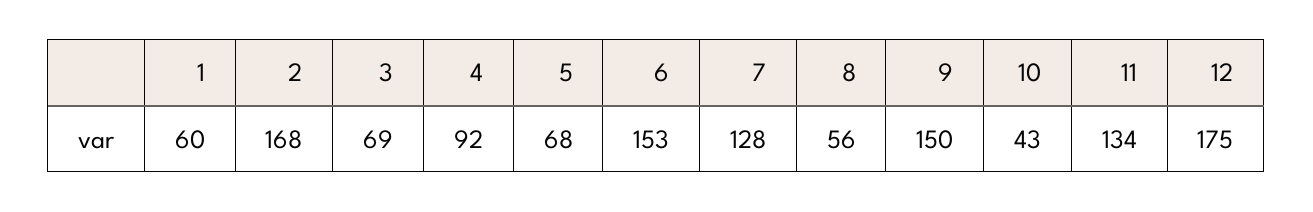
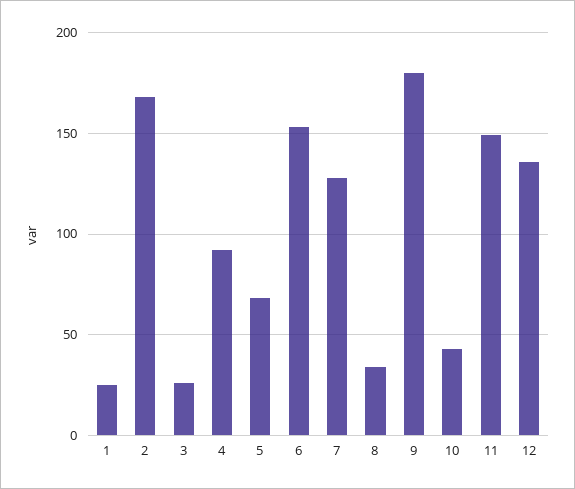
1: 60 -> 25
3: 69 -> 25
8: 56 -> 35
9: 150 -> 180
11: 134 -> 150
12: 175 -> 135

